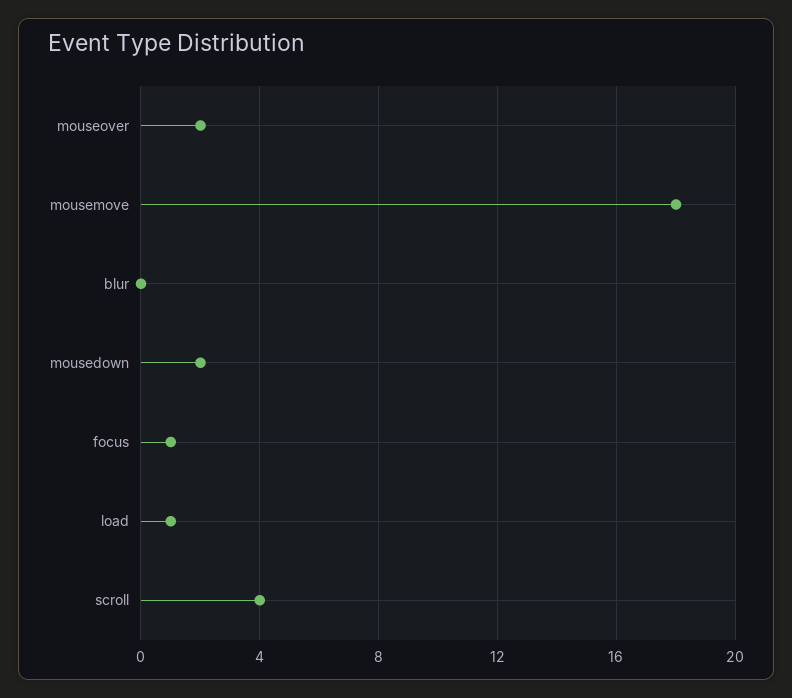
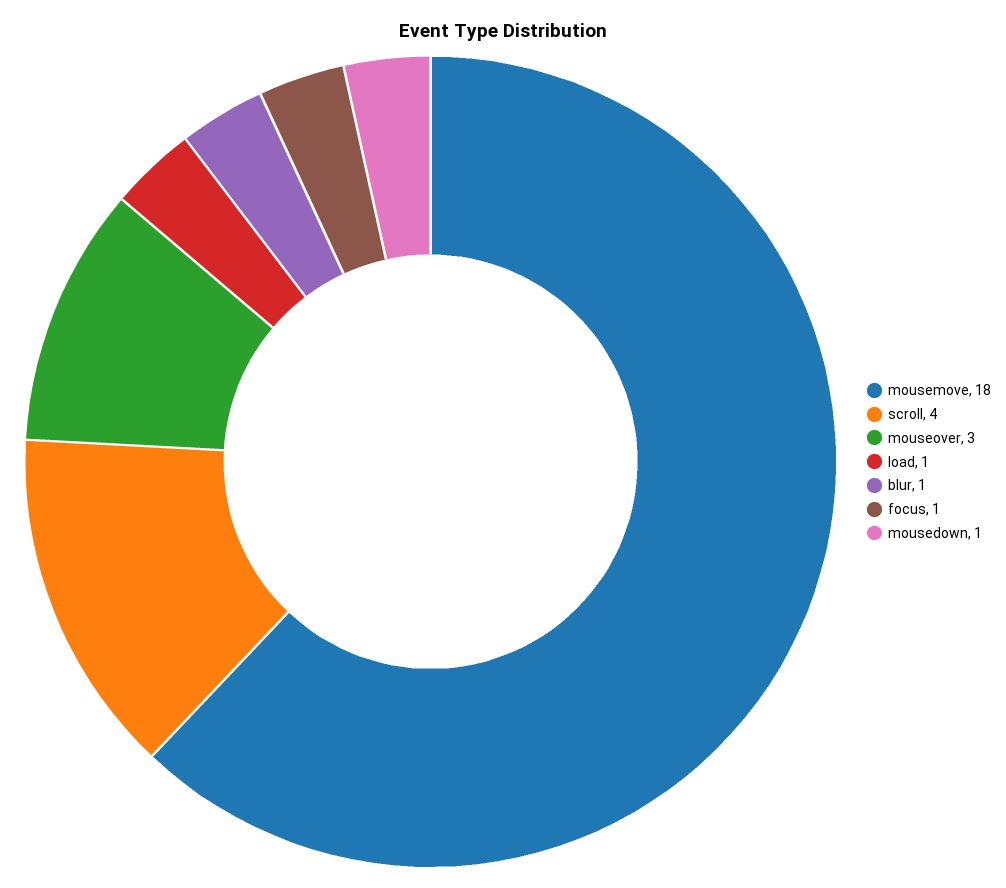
mouseover: 2 -> 3
blur: 0 -> 1
mousedown: 2 -> 1

